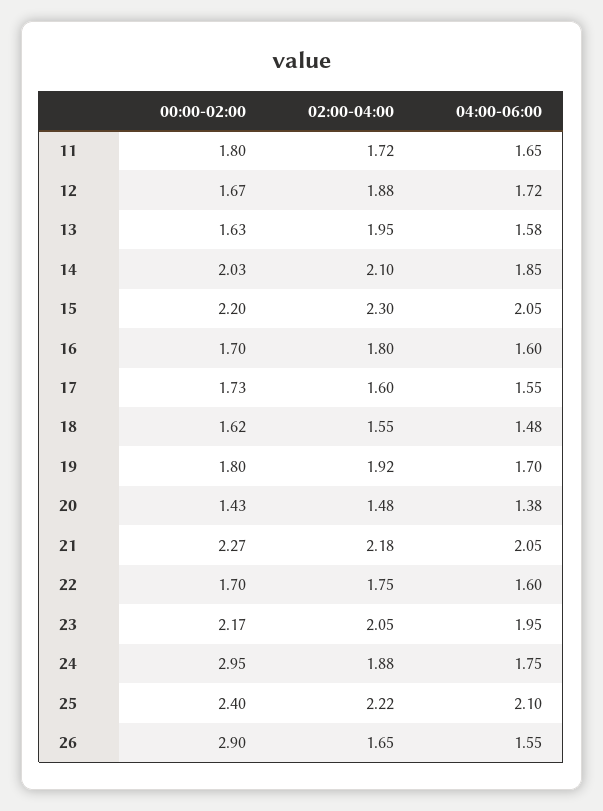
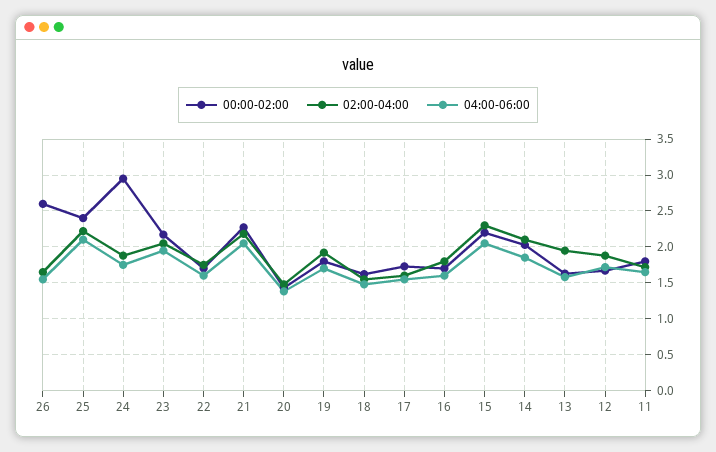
00:00-02:00, 26: 2.9 -> 2.6

